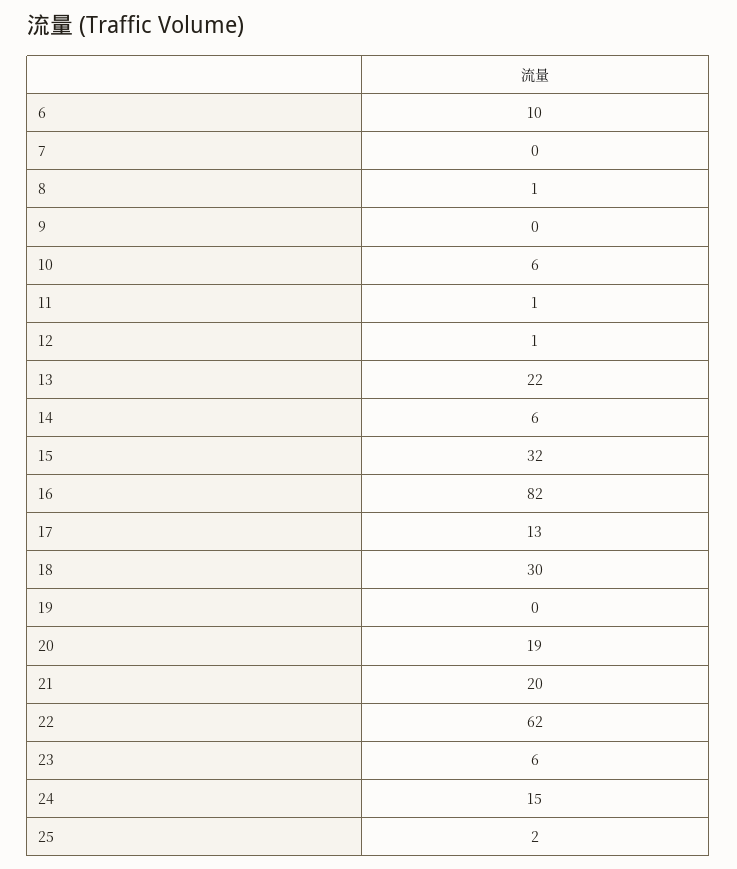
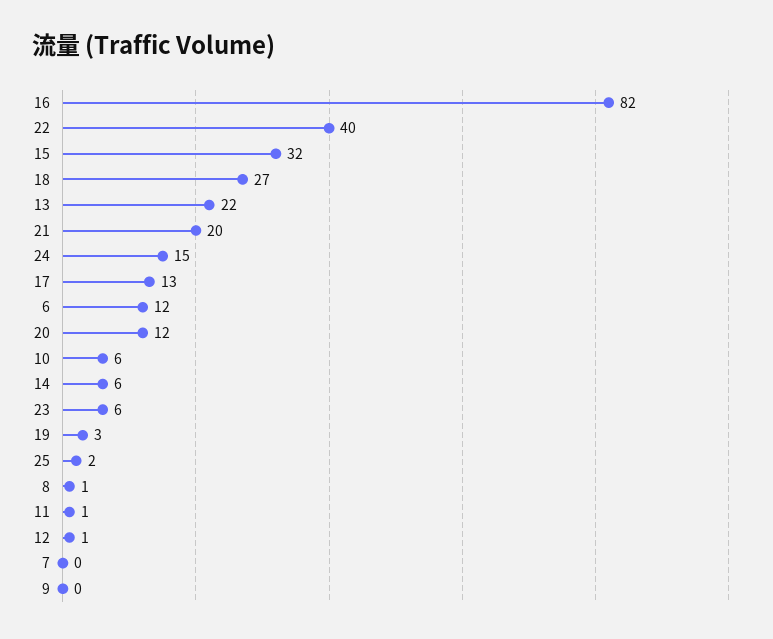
6: 10 -> 12
18: 30 -> 27
19: 0 -> 3
20: 19 -> 12
22: 62 -> 40

